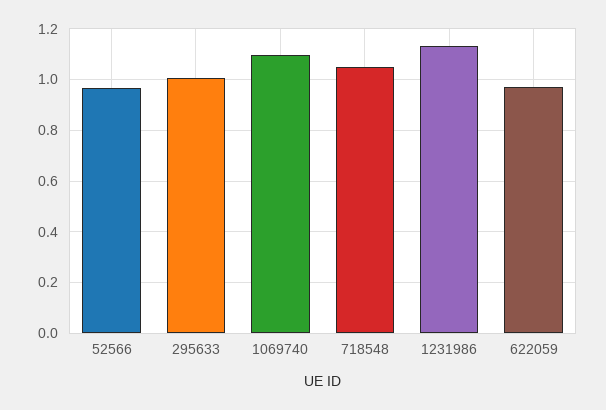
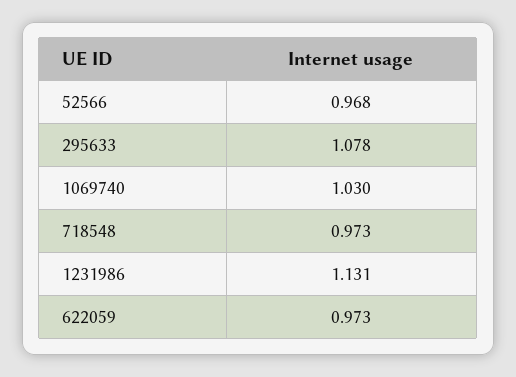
295633: 1 -> 1.078
1069740: 1.1 -> 1.03
718548: 1.05 -> 0.973

